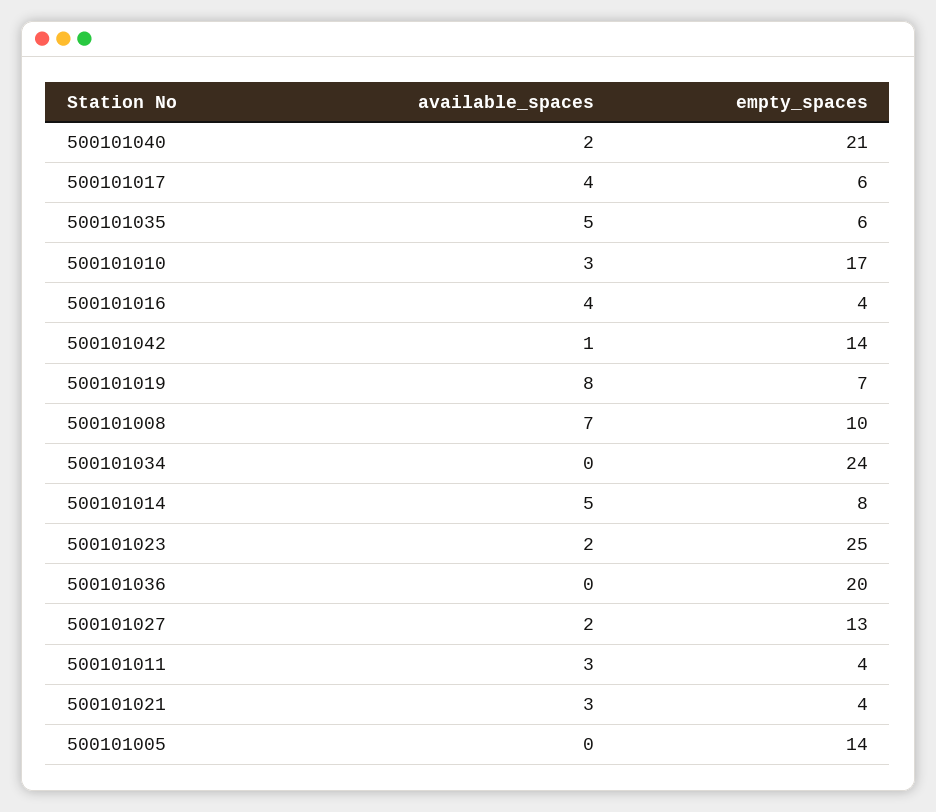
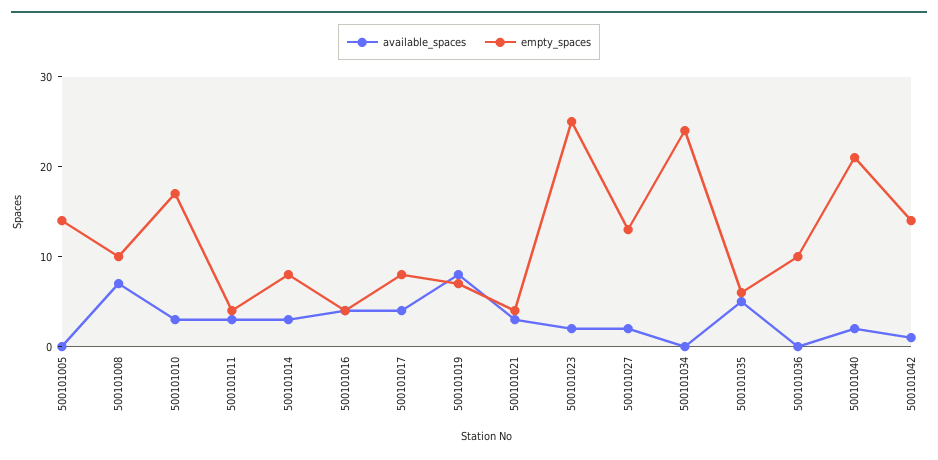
empty_spaces, 500101017: 6 -> 8
available_spaces, 500101014: 5 -> 3
empty_spaces, 500101036: 20 -> 10

